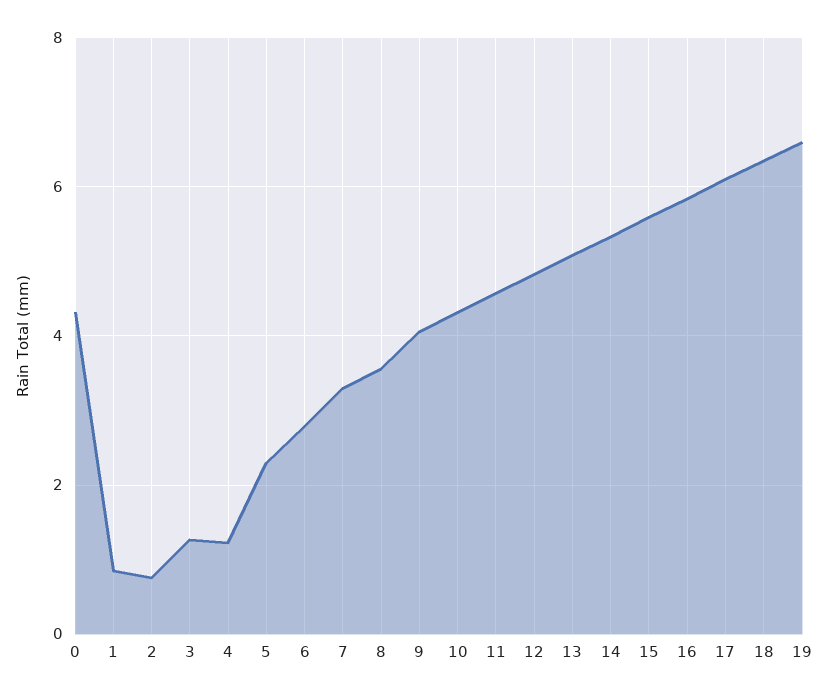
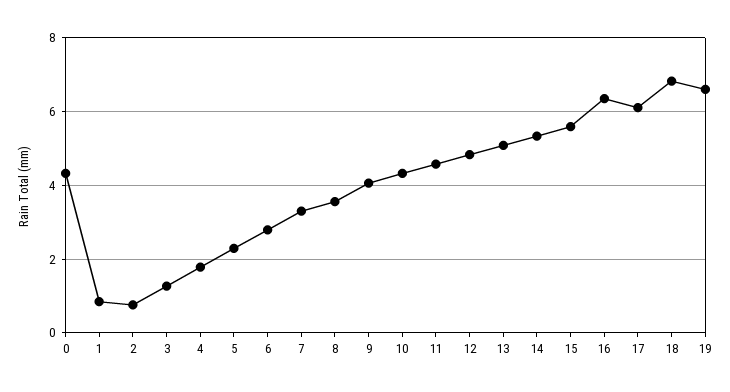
4: 1.2 -> 1.8
16: 5.8 -> 6.4
18: 6.4 -> 6.8

